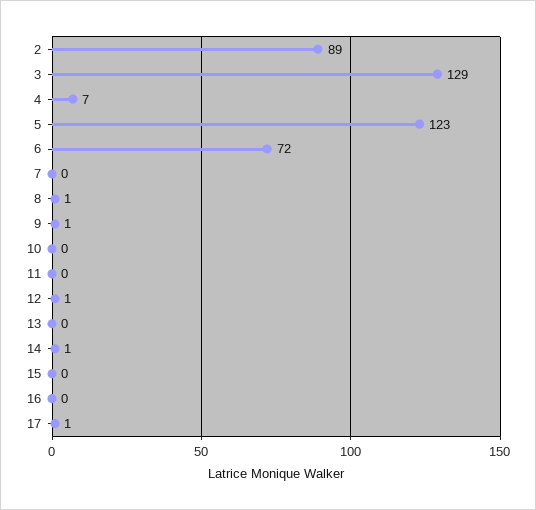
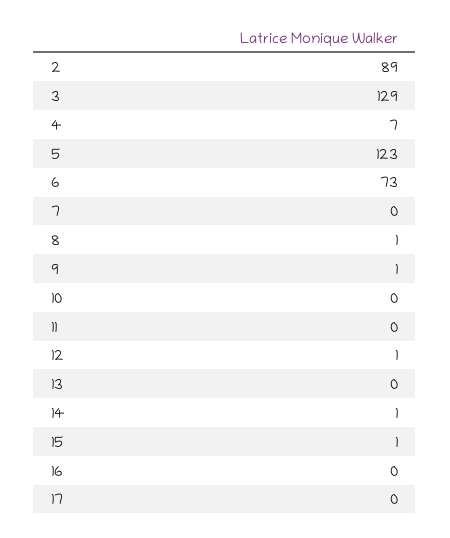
6: 72 -> 73
15: 0 -> 1
17: 1 -> 0

